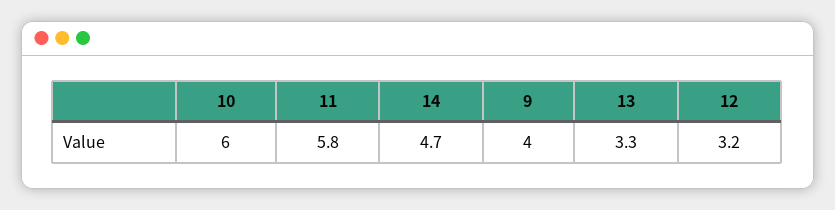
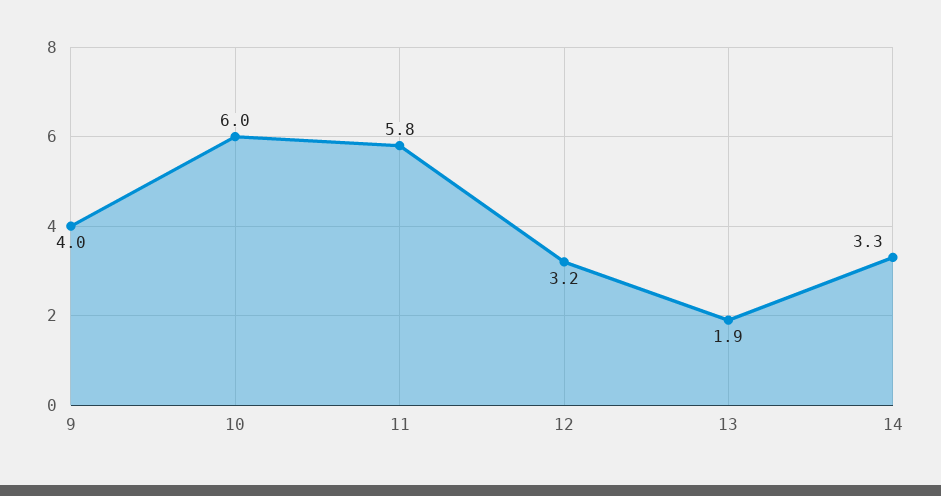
14: 4.7 -> 3.3
13: 3.3 -> 1.9

